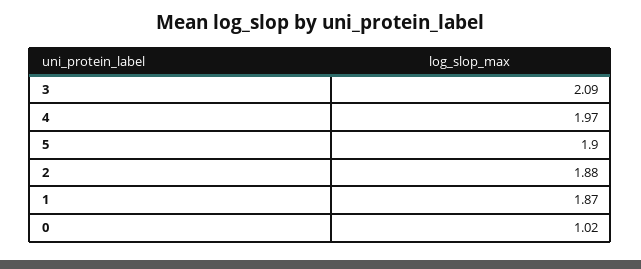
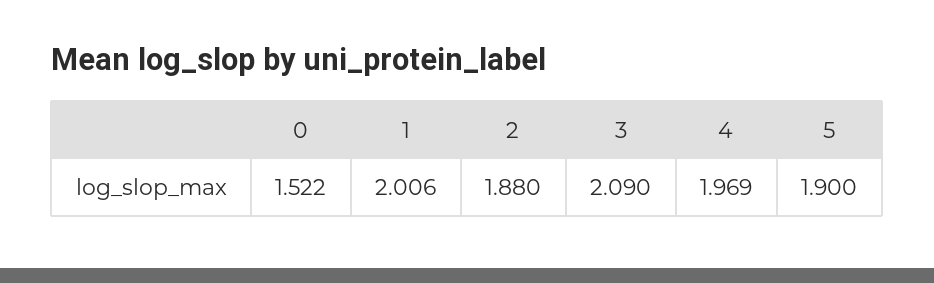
1: 1.87 -> 2.006
0: 1.02 -> 1.522

